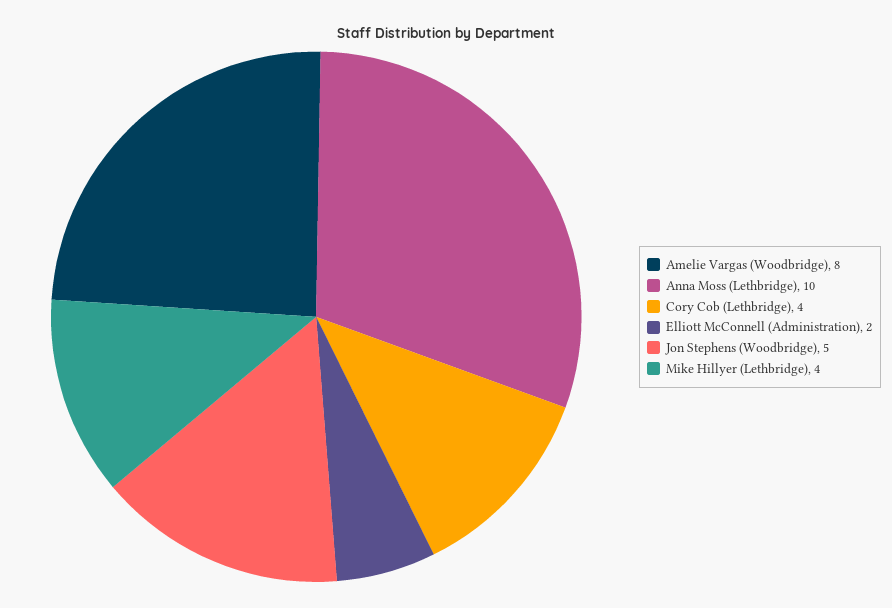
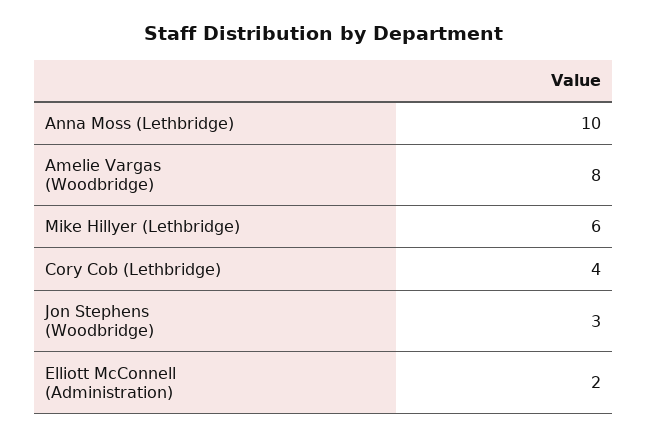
Jon Stephens (Woodbridge): 5 -> 3
Mike Hillyer (Lethbridge): 4 -> 6

